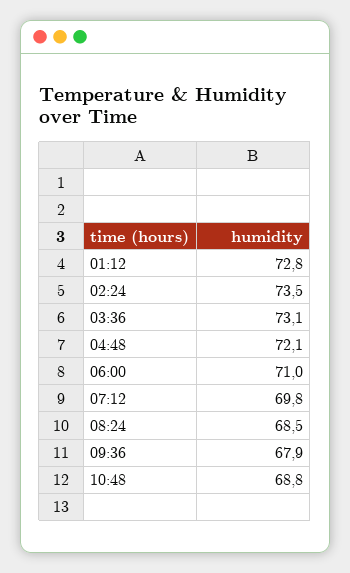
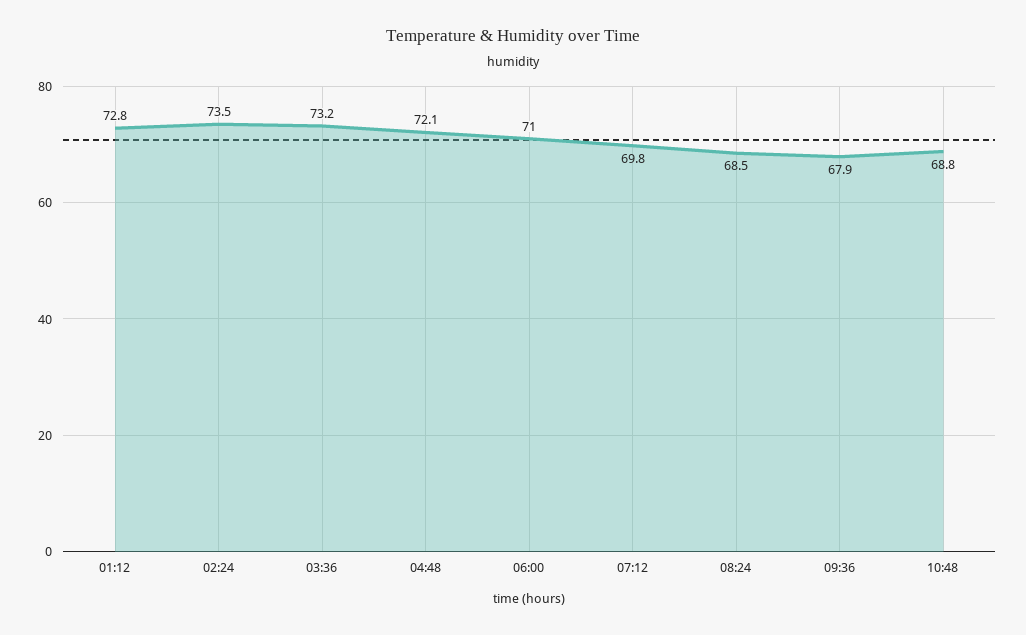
03:36: 73.1 -> 73.2

